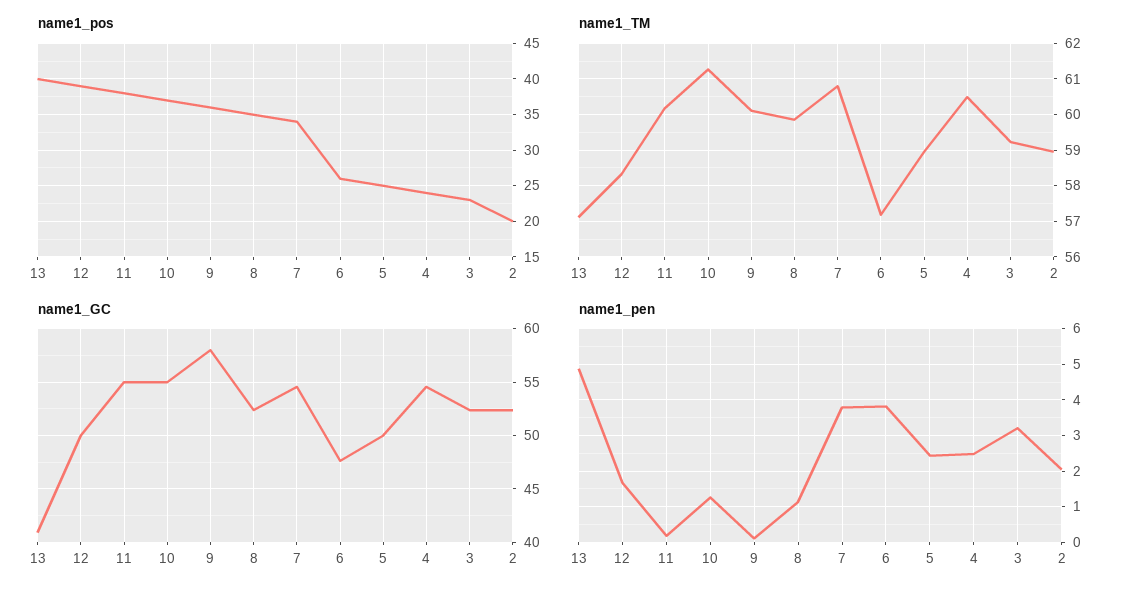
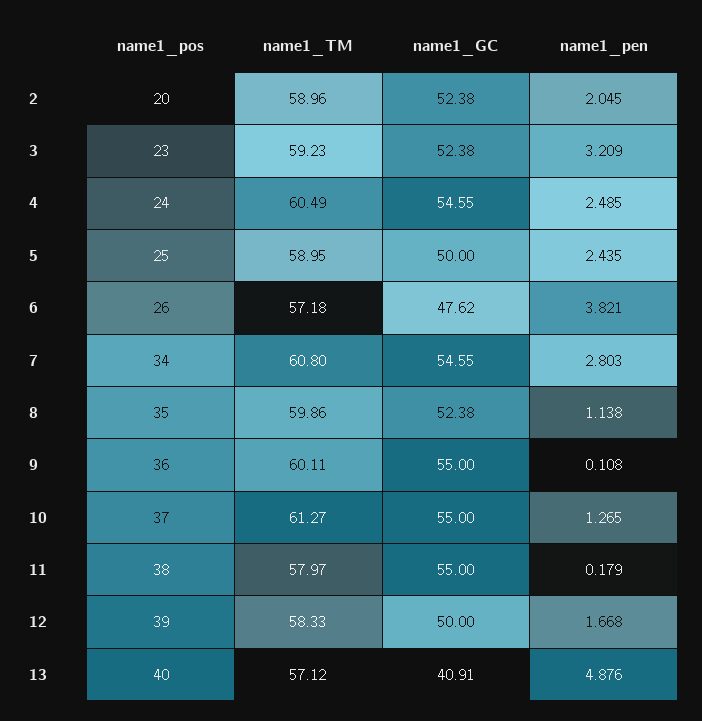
name1_TM, 11: 60.2 -> 57.97
name1_GC, 9: 58 -> 55
name1_pen, 7: 3.8 -> 2.803

